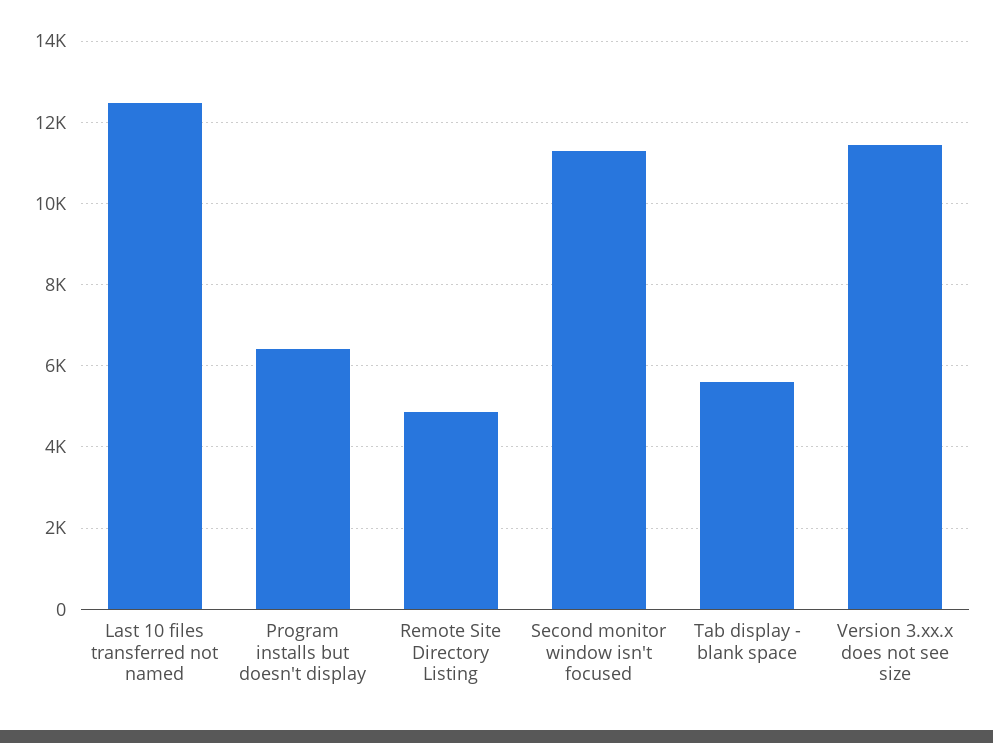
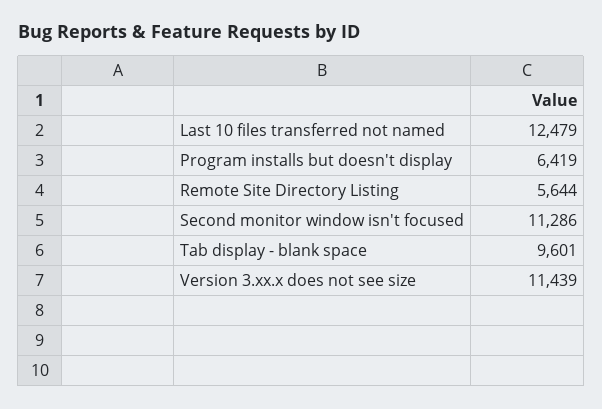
Remote Site Directory Listing: 4800 -> 5644
Tab display - blank space: 5600 -> 9601

